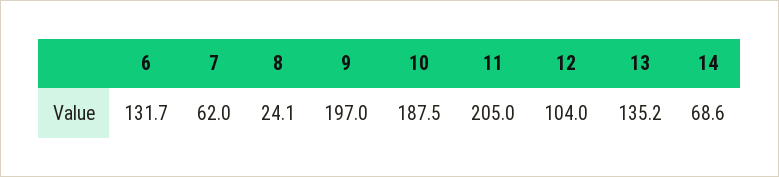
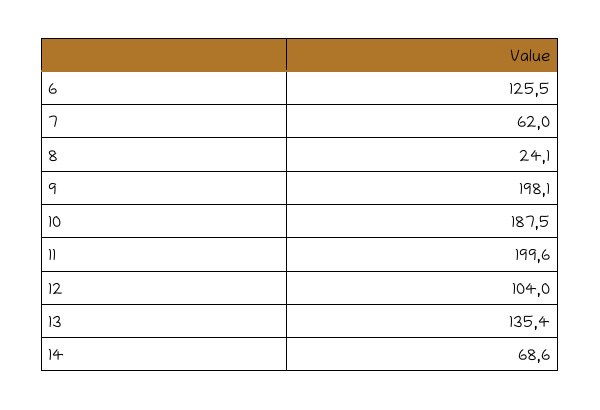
6: 131.7 -> 125.5
9: 197 -> 198.1
11: 205 -> 199.6
13: 135.2 -> 135.4

